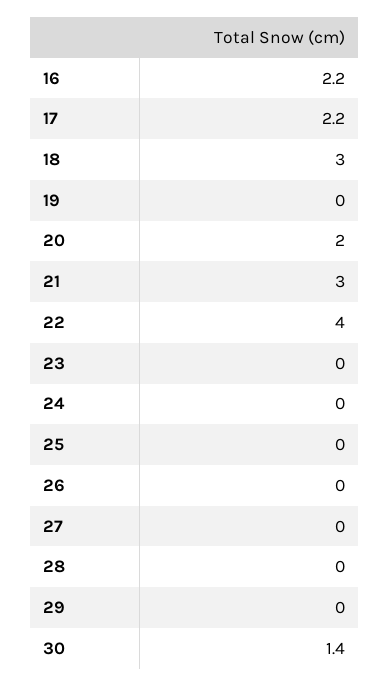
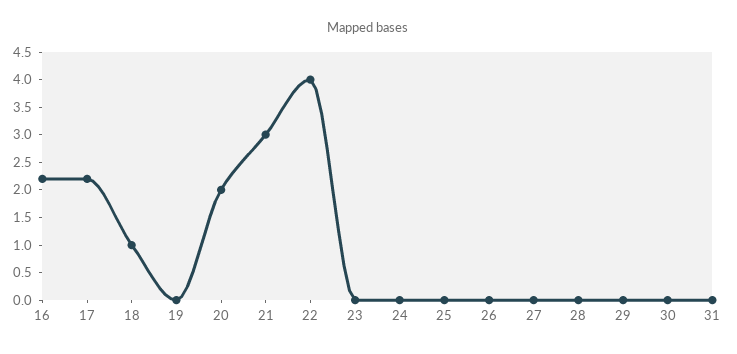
18: 3 -> 1
30: 1.4 -> 0
31: none -> 0

